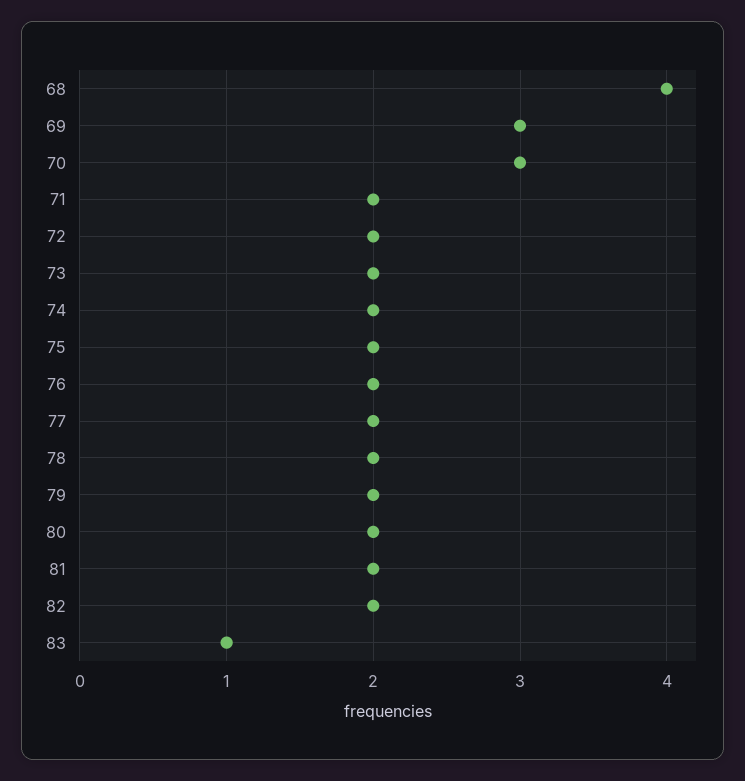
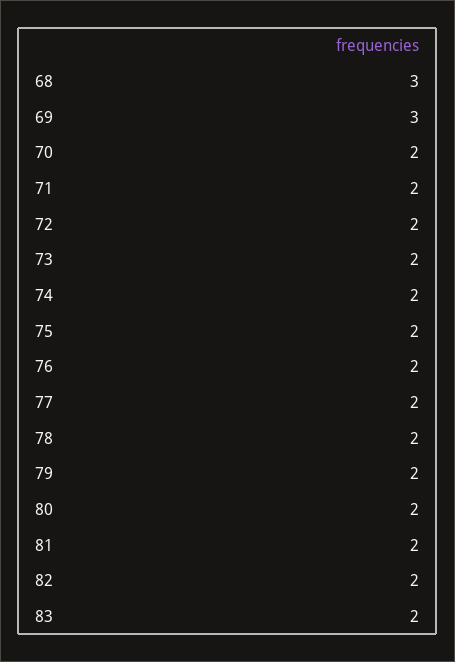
68: 4 -> 3
70: 3 -> 2
83: 1 -> 2

